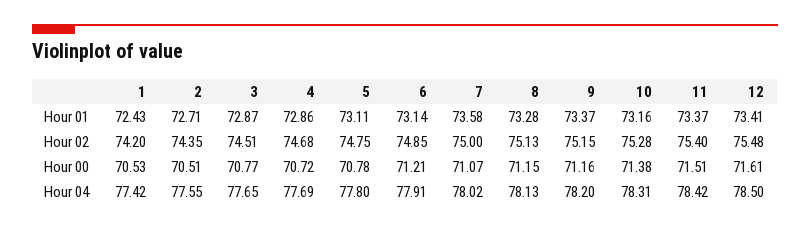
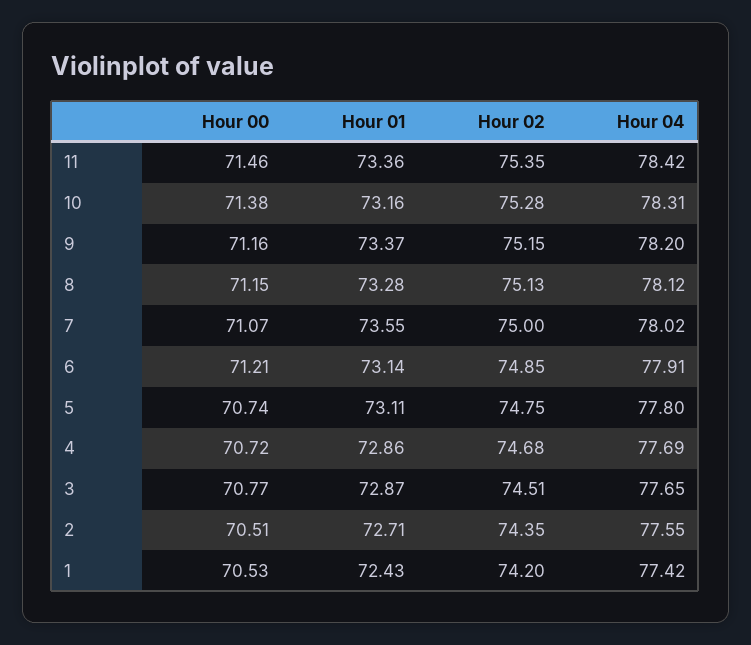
7, Hour 01: 73.58 -> 73.55
11, Hour 01: 73.37 -> 73.36
12, Hour 01: 73.41 -> none
11, Hour 02: 75.4 -> 75.35
12, Hour 02: 75.48 -> none
5, Hour 00: 70.78 -> 70.74
11, Hour 00: 71.51 -> 71.46
12, Hour 00: 71.61 -> none
8, Hour 04: 78.13 -> 78.12
12, Hour 04: 78.5 -> none

